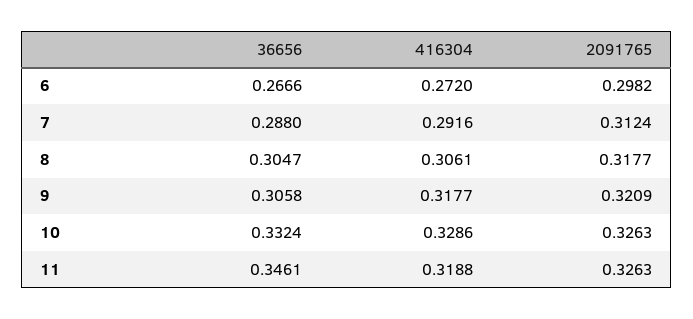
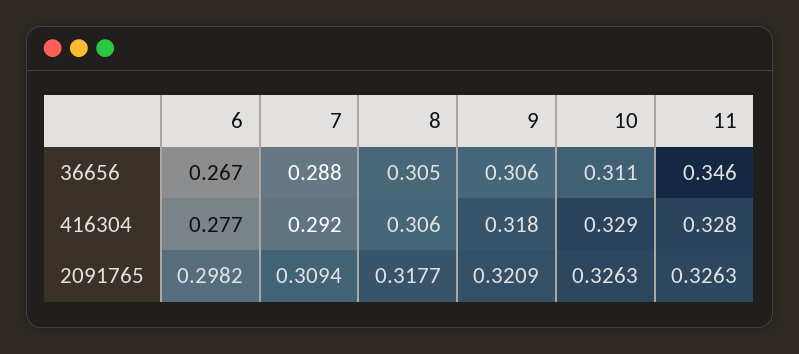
416304, 6: 0.272 -> 0.277
2091765, 7: 0.3124 -> 0.3094
36656, 10: 0.3324 -> 0.311
416304, 11: 0.3188 -> 0.328

